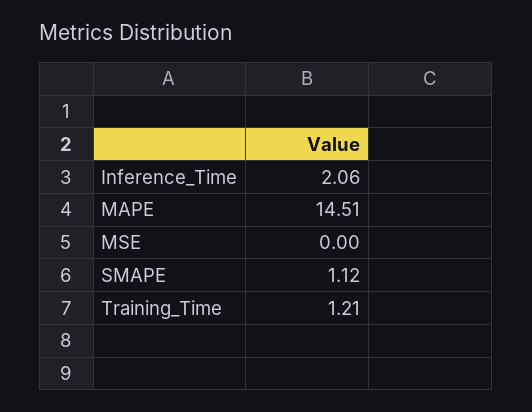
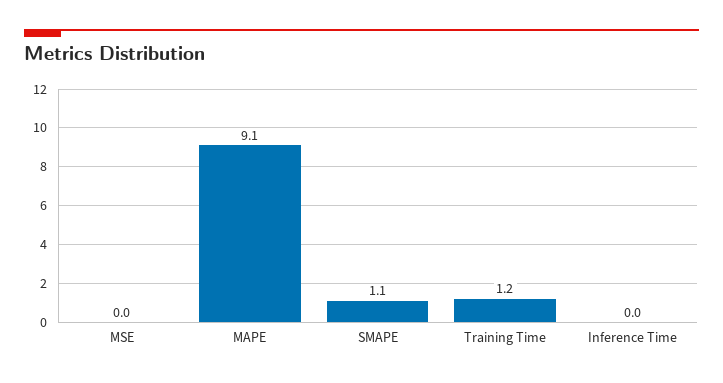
Inference_Time: 2.06 -> 0
MAPE: 14.51 -> 9.1

